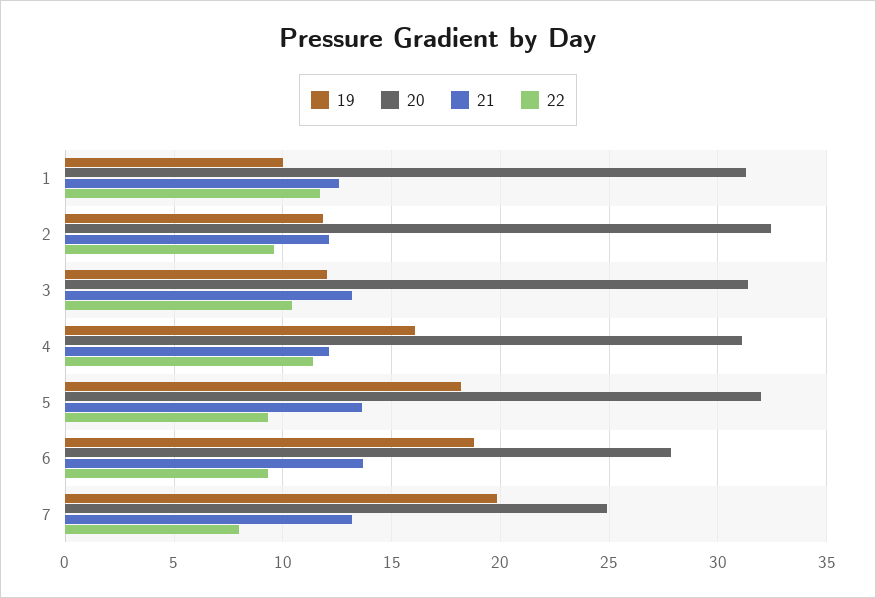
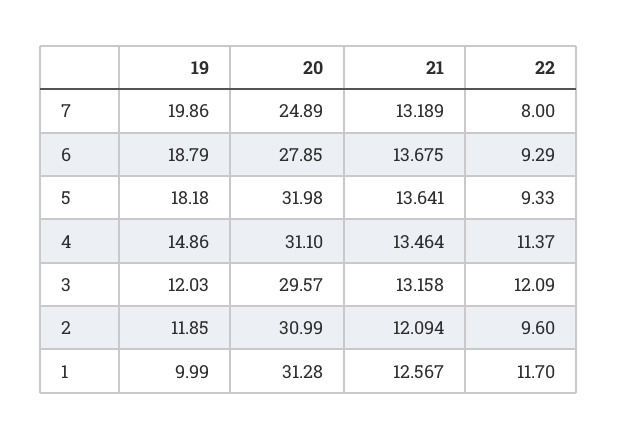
20, 2: 32.5 -> 30.99
20, 3: 31.5 -> 29.57
22, 3: 10.5 -> 12.09
19, 4: 16 -> 14.86
21, 4: 12 -> 13.464

